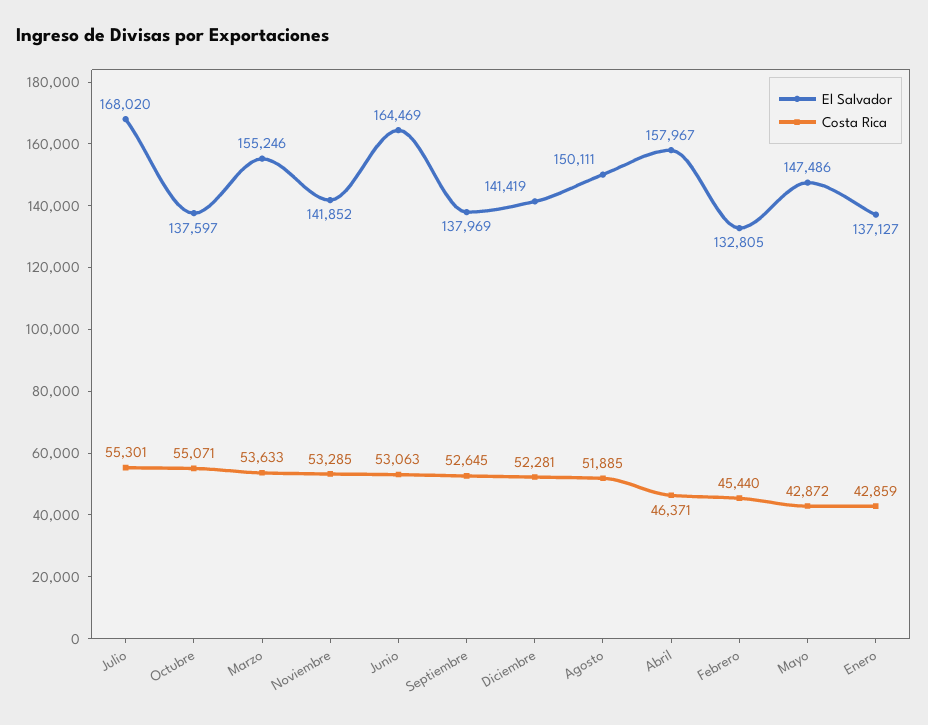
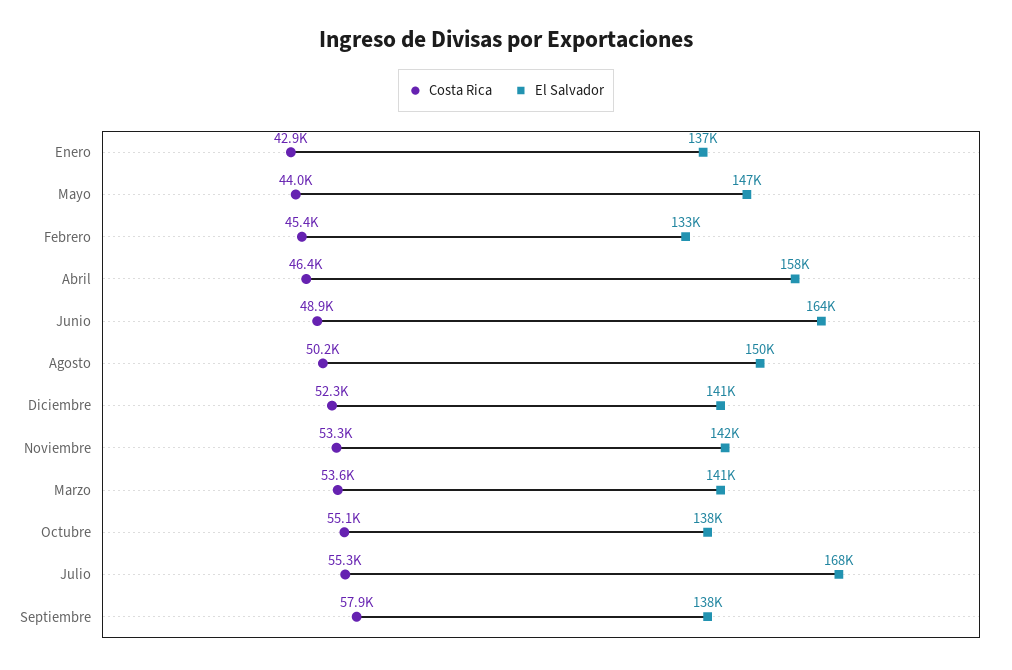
El Salvador, Marzo: 155246 -> 141000
Costa Rica, Junio: 53063 -> 48900
Costa Rica, Septiembre: 52645 -> 57900
Costa Rica, Agosto: 51885 -> 50200
Costa Rica, Mayo: 42872 -> 44000

